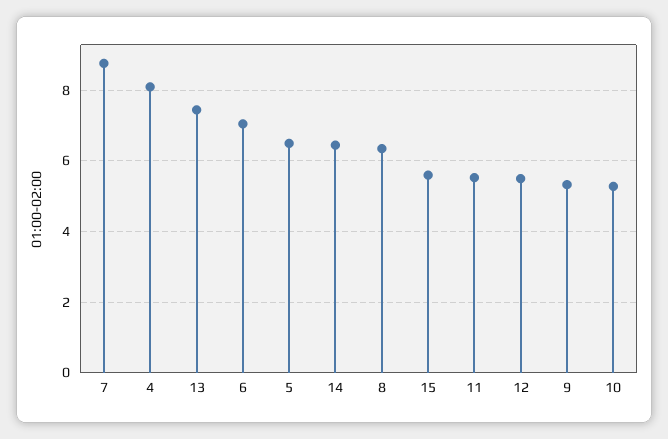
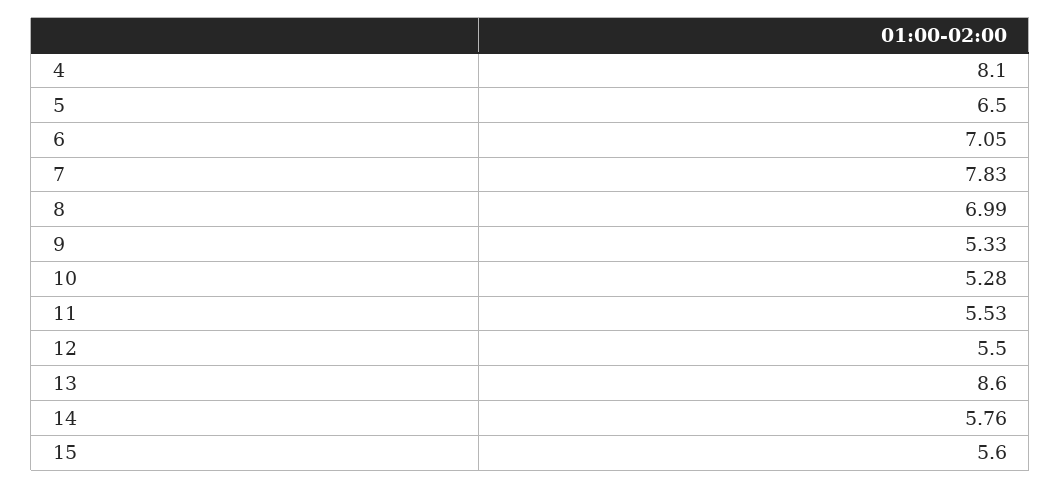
7: 8.8 -> 7.83
13: 7.4 -> 8.6
14: 6.4 -> 5.76
8: 6.4 -> 6.99

